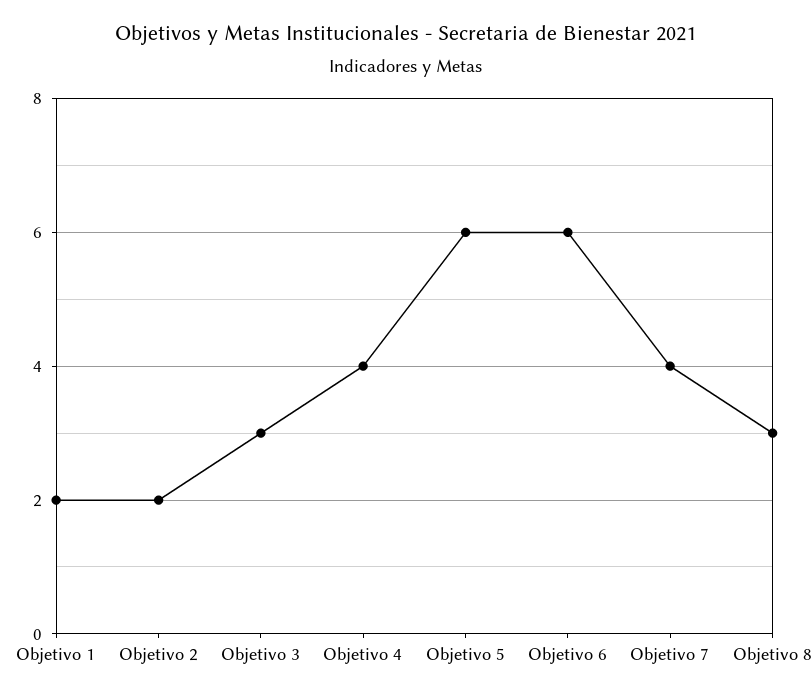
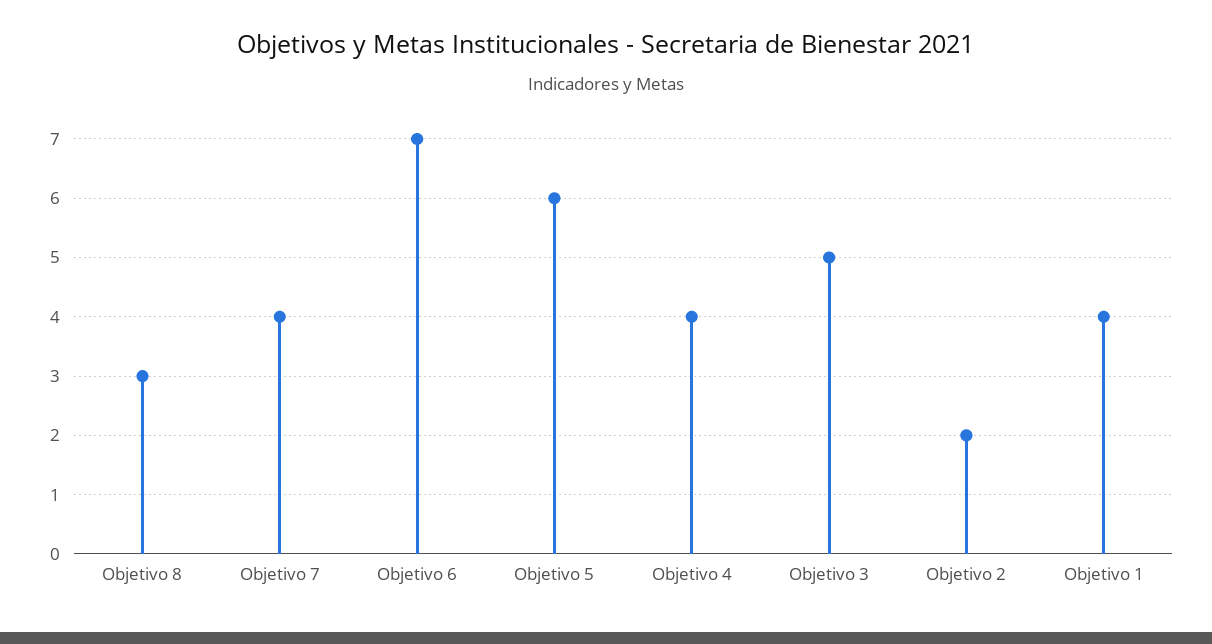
Objetivo 1: 2 -> 4
Objetivo 3: 3 -> 5
Objetivo 6: 6 -> 7

